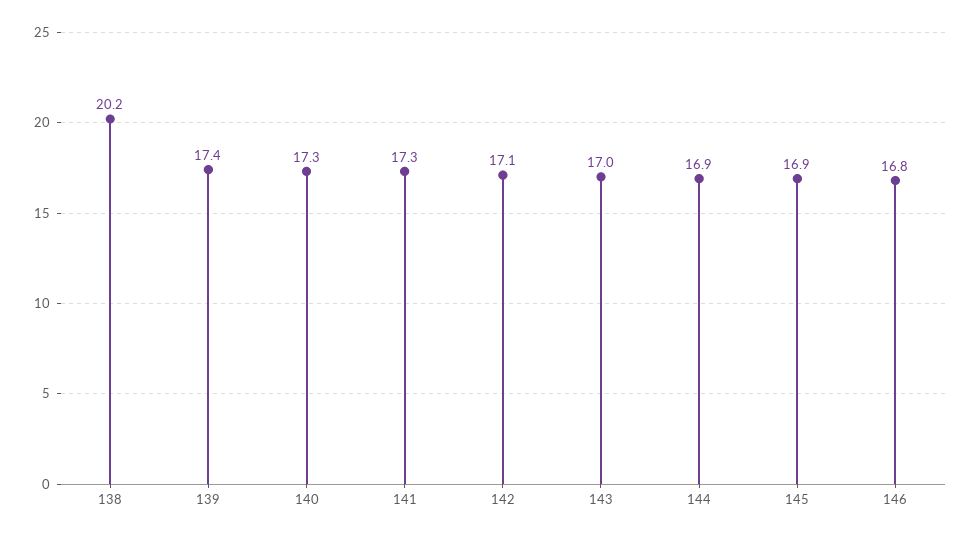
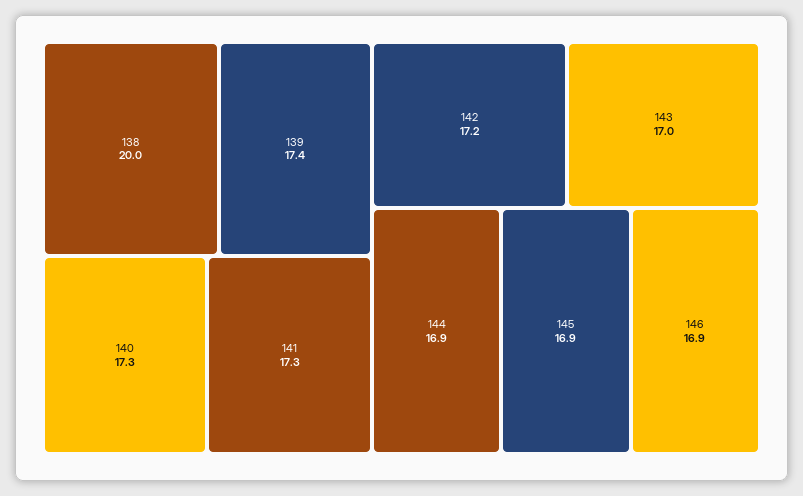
138: 20.2 -> 20
142: 17.1 -> 17.2
146: 16.8 -> 16.9

